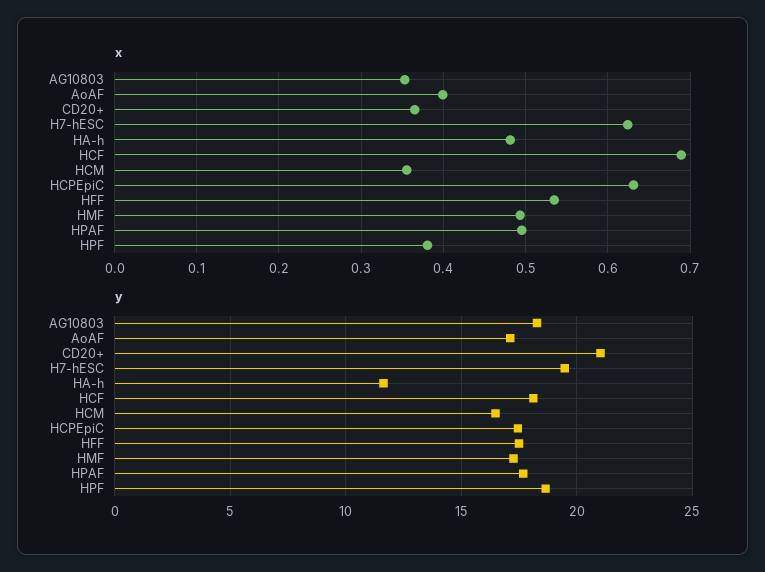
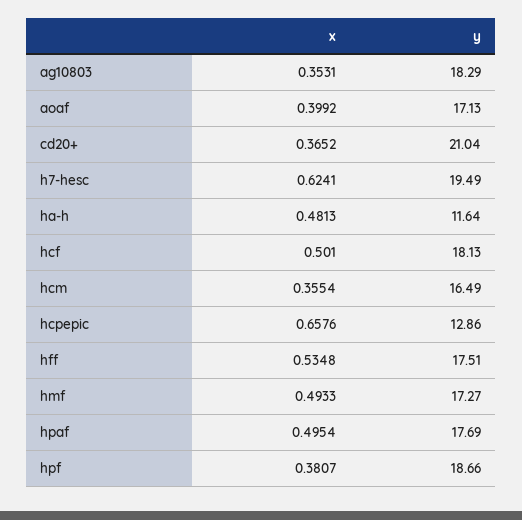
x, HCF: 0.69 -> 0.501
x, HCPEpiC: 0.63 -> 0.6576
y, HCPEpiC: 17.5 -> 12.86

